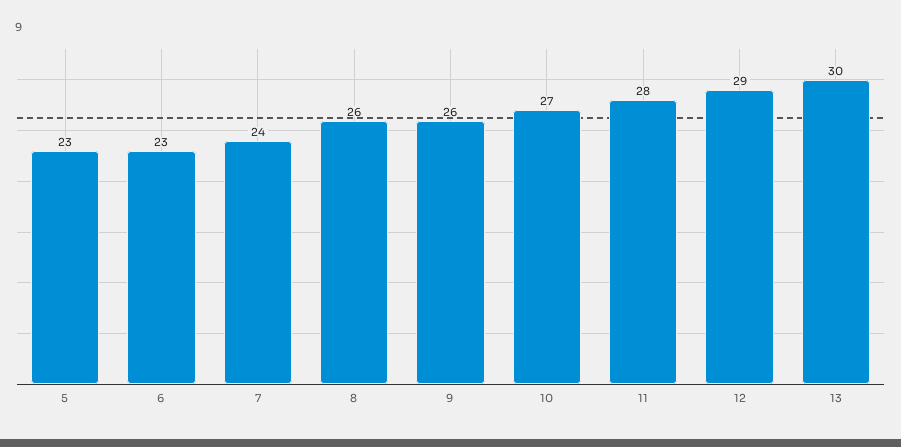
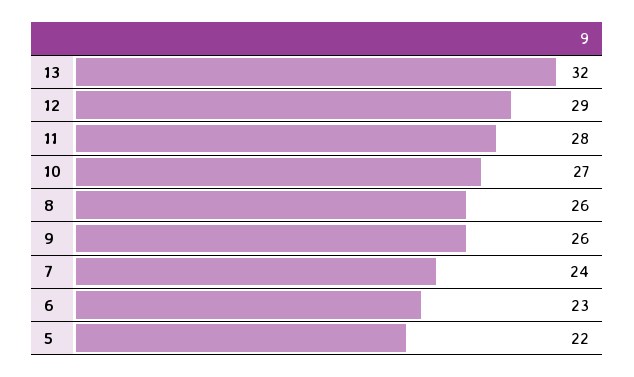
5: 23 -> 22
13: 30 -> 32

